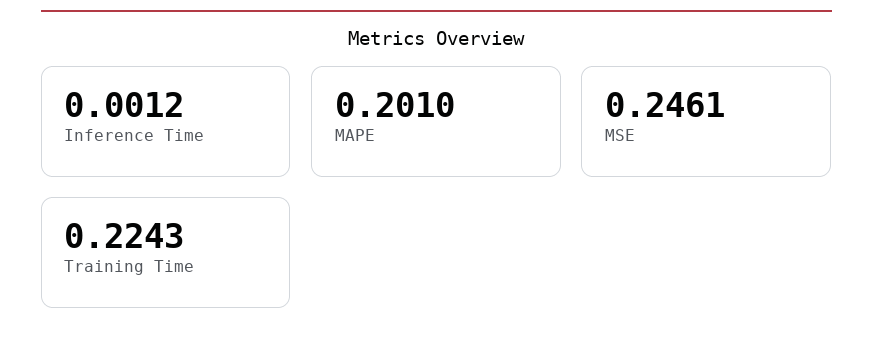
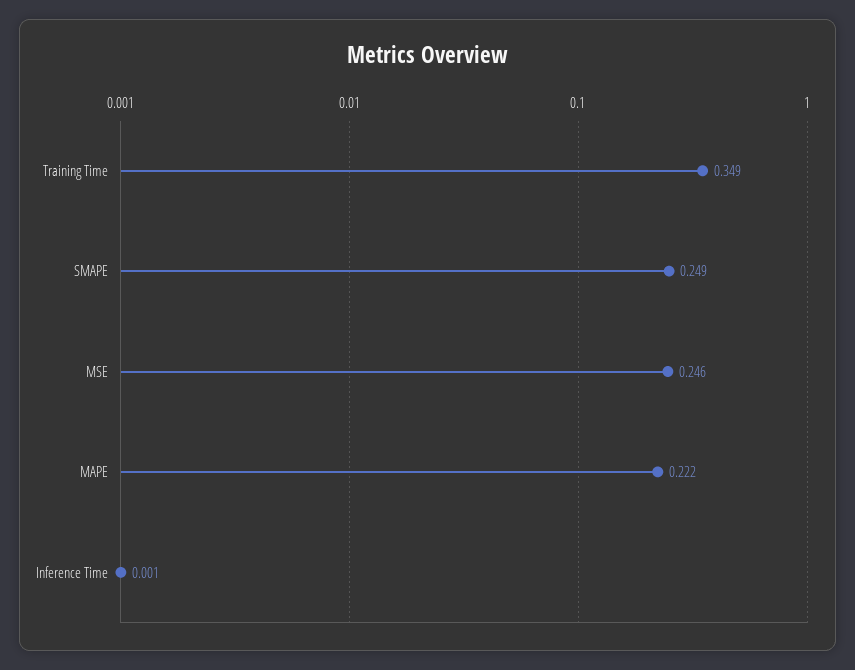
MAPE: 0.201 -> 0.222
Training Time: 0.2243 -> 0.349
SMAPE: none -> 0.249

